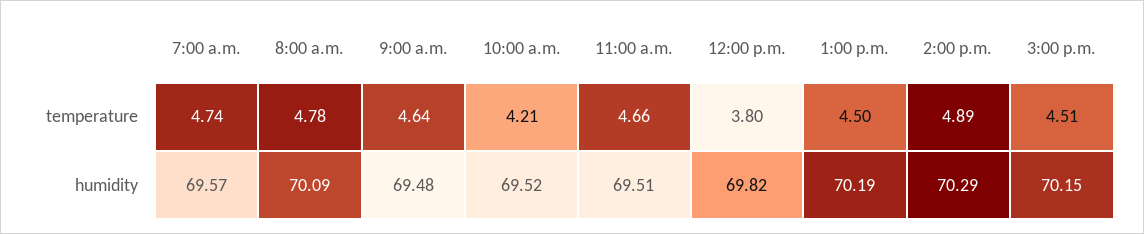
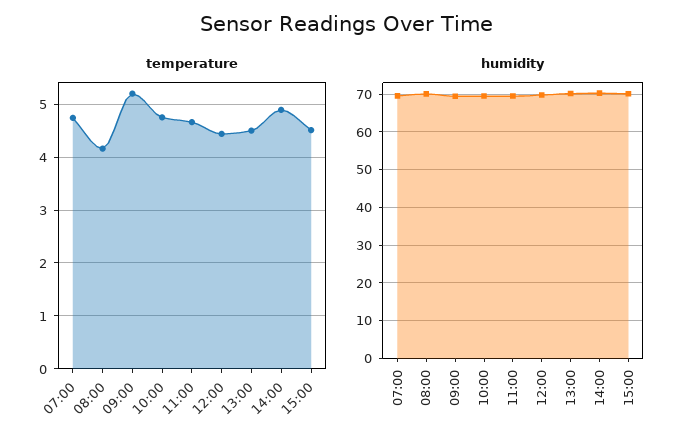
temperature, 8:00 a.m.: 4.78 -> 4.2
temperature, 9:00 a.m.: 4.64 -> 5.2
temperature, 10:00 a.m.: 4.21 -> 4.8
temperature, 12:00 p.m.: 3.8 -> 4.4

